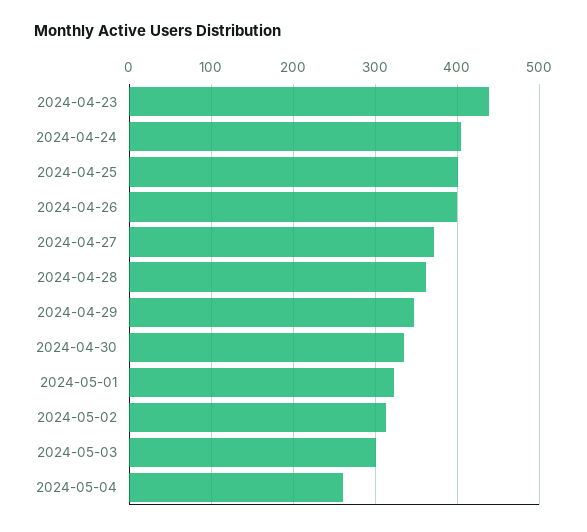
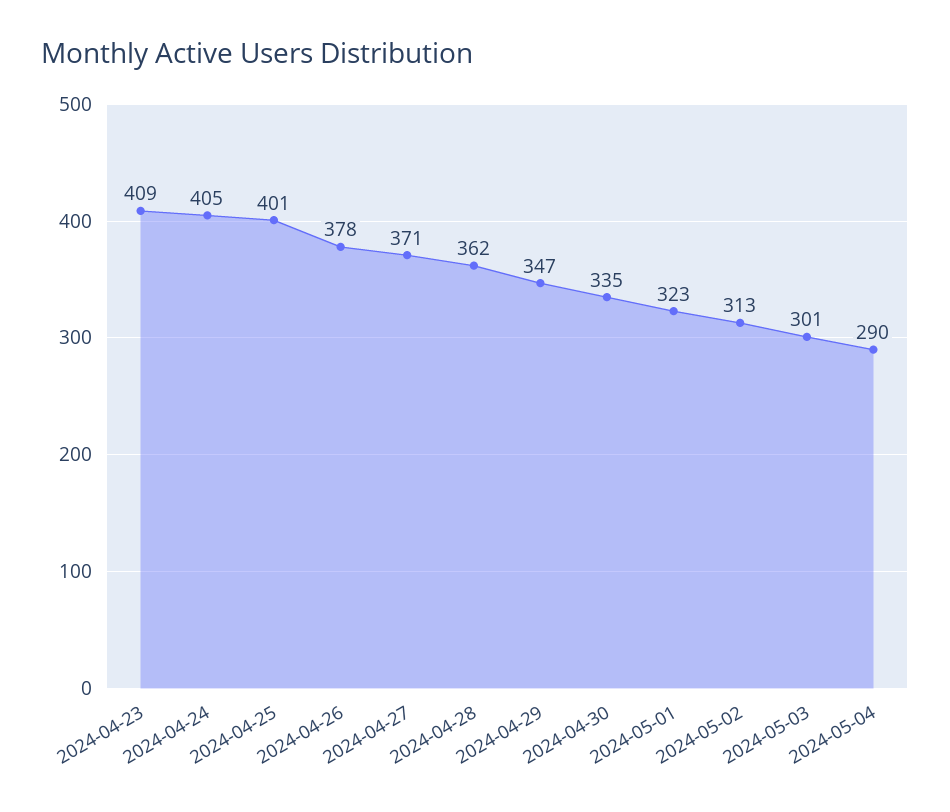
2024-04-23: 440 -> 409
2024-04-26: 400 -> 378
2024-05-04: 260 -> 290

